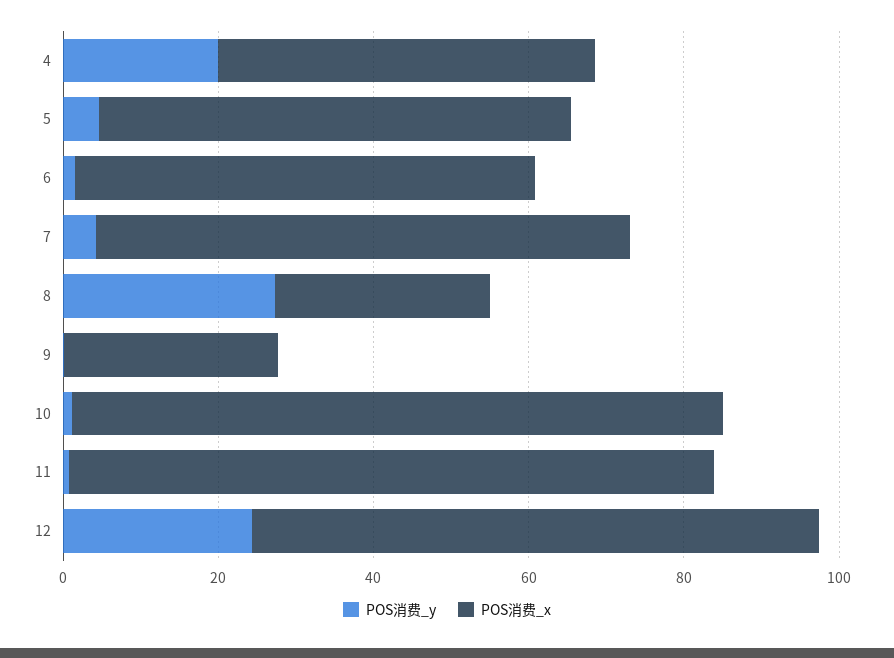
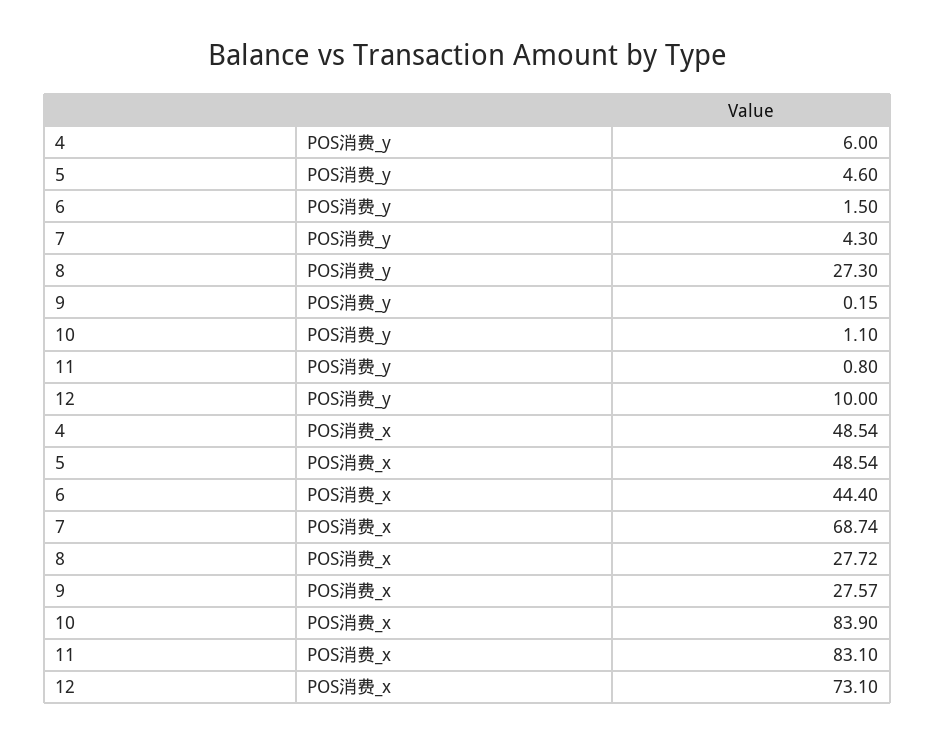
POS消费_y, 4: 20 -> 6
POS消费_x, 5: 60 -> 48.54
POS消费_x, 6: 60 -> 44.4
POS消费_y, 12: 25 -> 10

